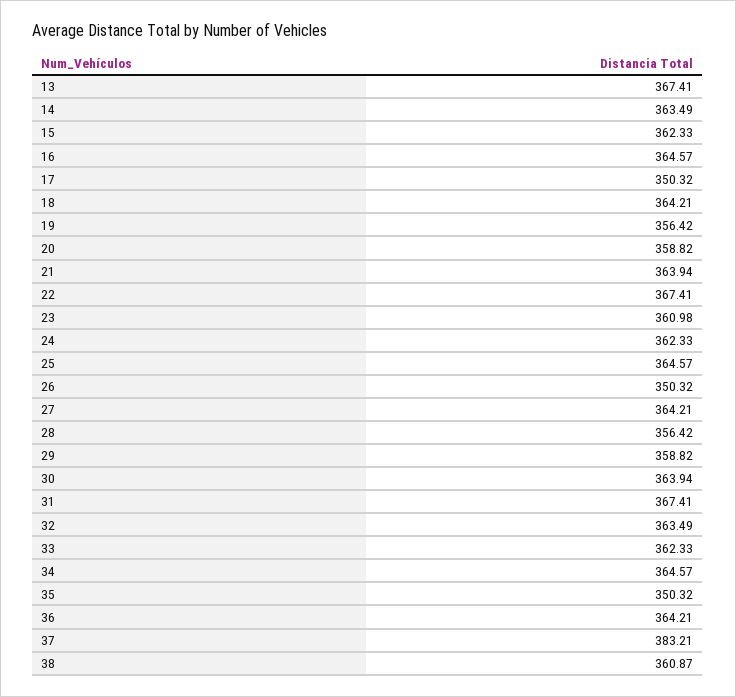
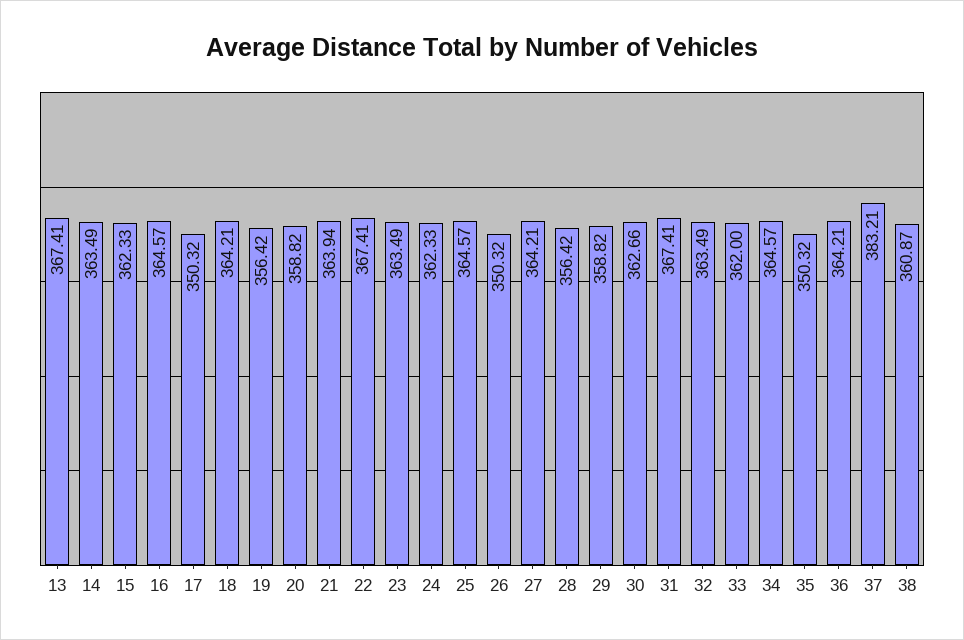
23: 360.98 -> 363.49
30: 363.94 -> 362.66
33: 362.33 -> 362

